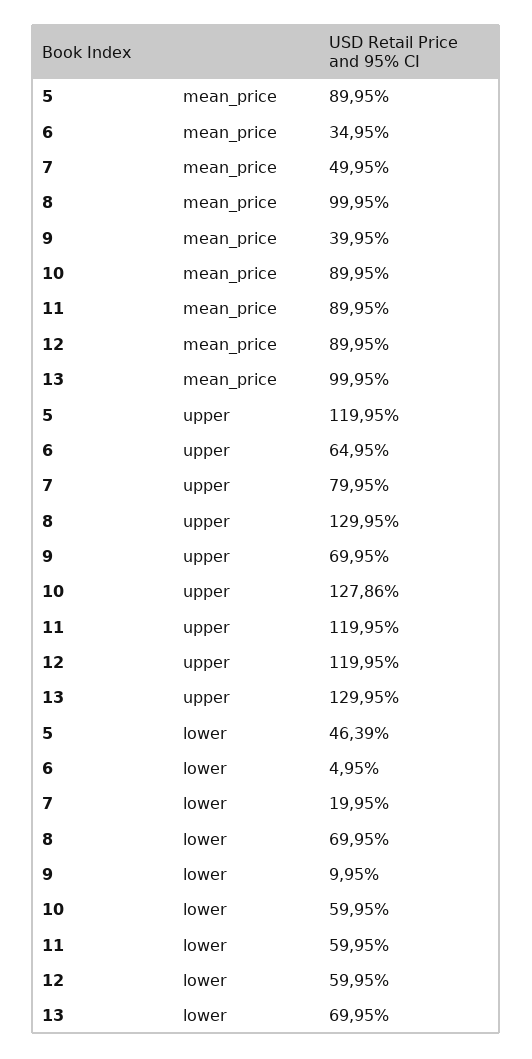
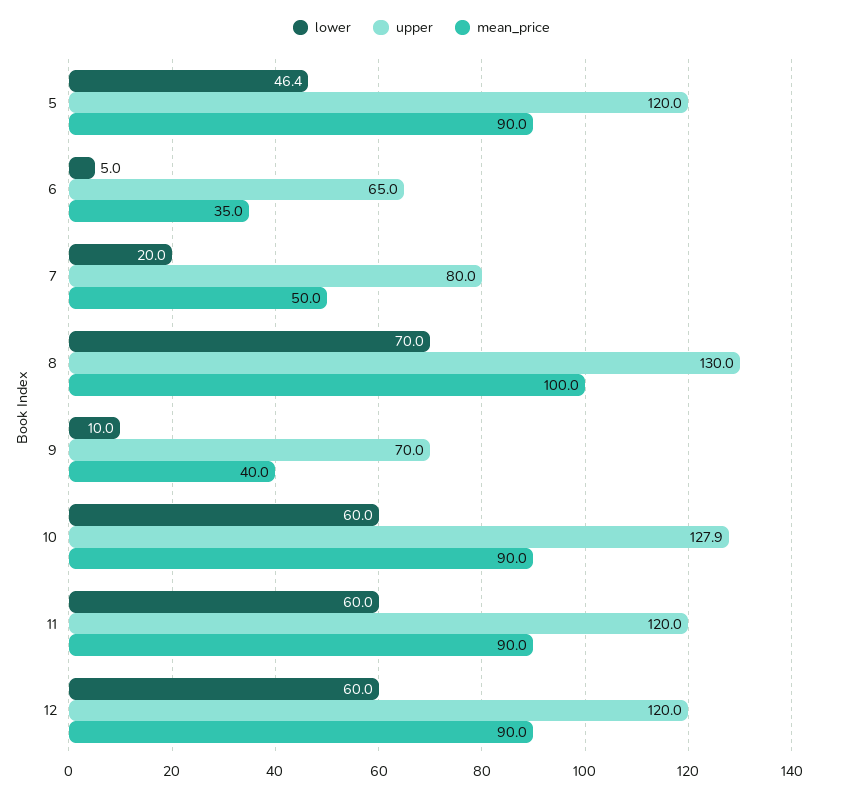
mean_price, 13: 99.95 -> none
upper, 13: 129.95 -> none
lower, 13: 69.95 -> none

